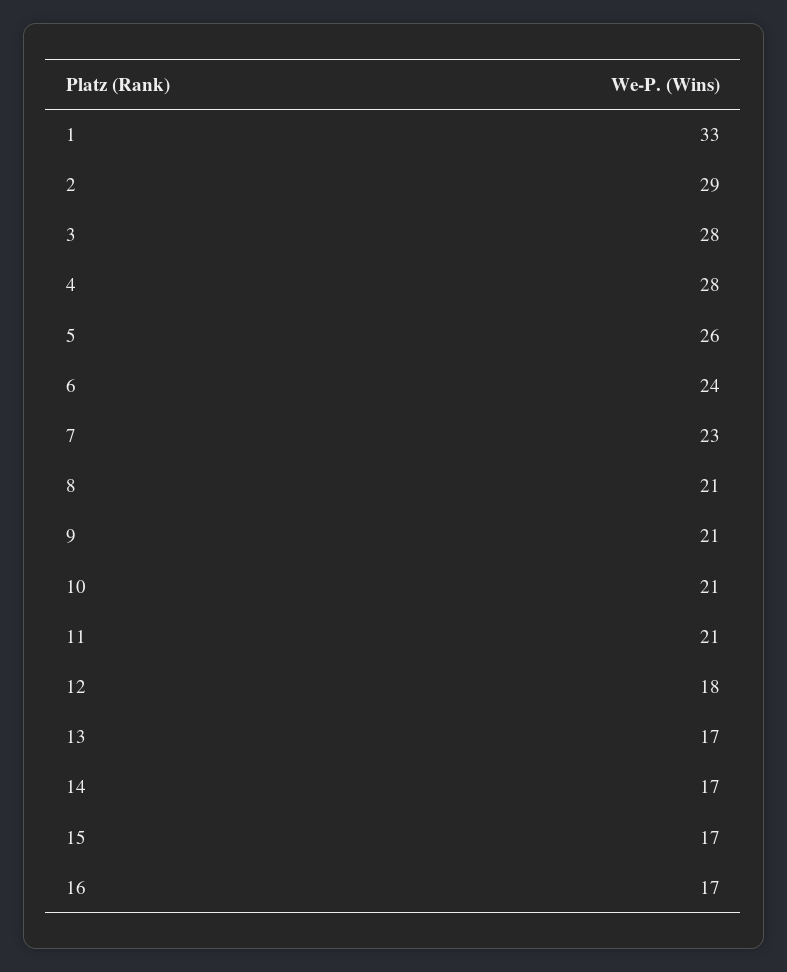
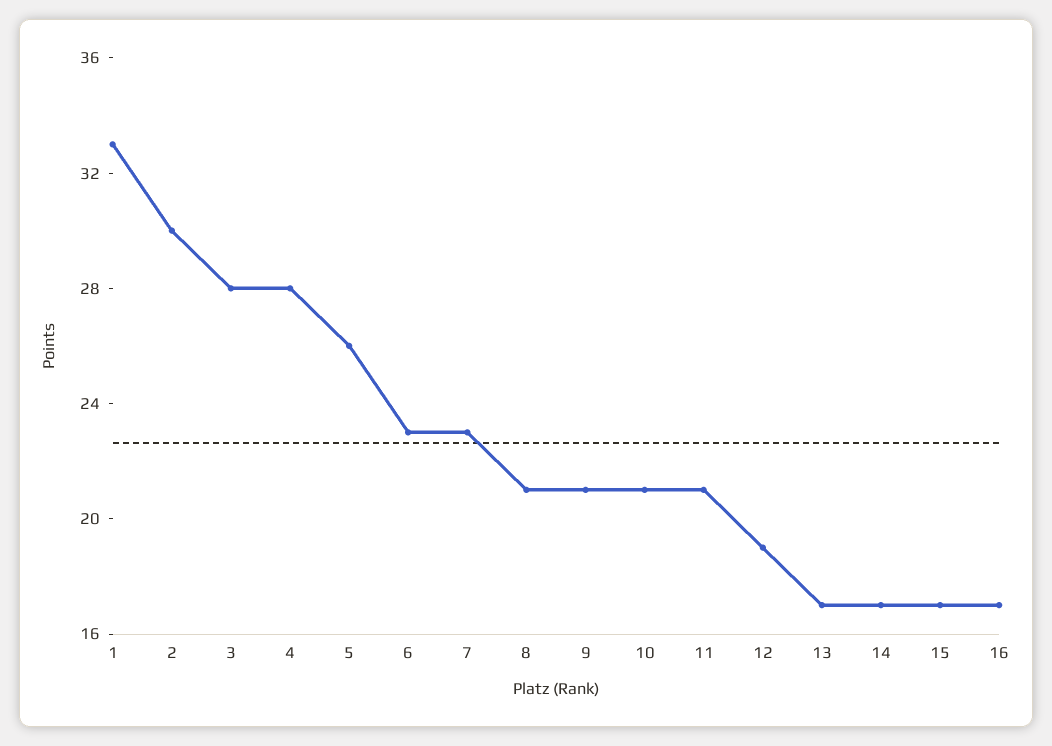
2: 29 -> 30
6: 24 -> 23
12: 18 -> 19

